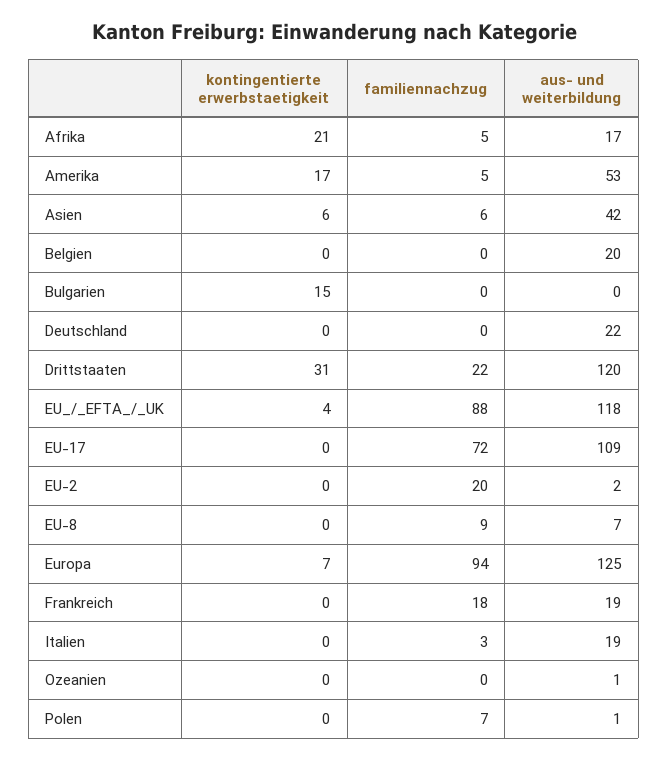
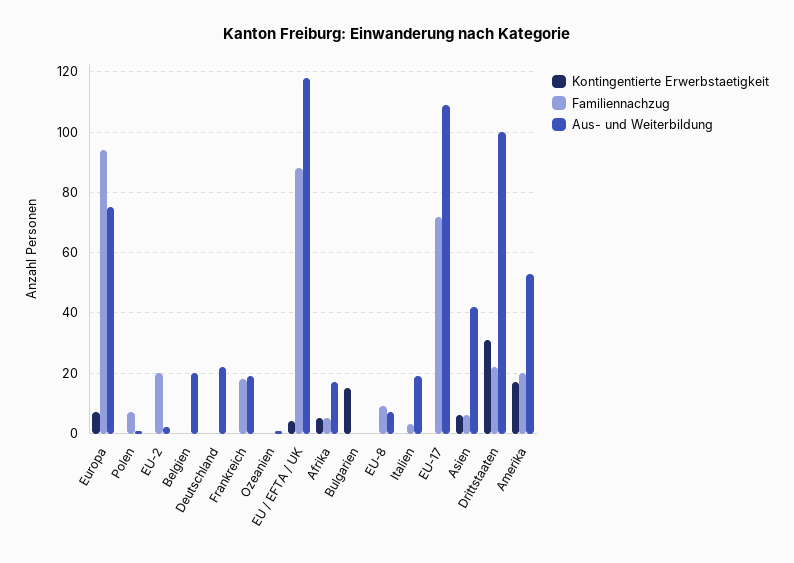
kontingentierte erwerbstaetigkeit, Afrika: 21 -> 5
familiennachzug, Amerika: 5 -> 20
aus- und weiterbildung, Drittstaaten: 120 -> 100
aus- und weiterbildung, Europa: 125 -> 75

